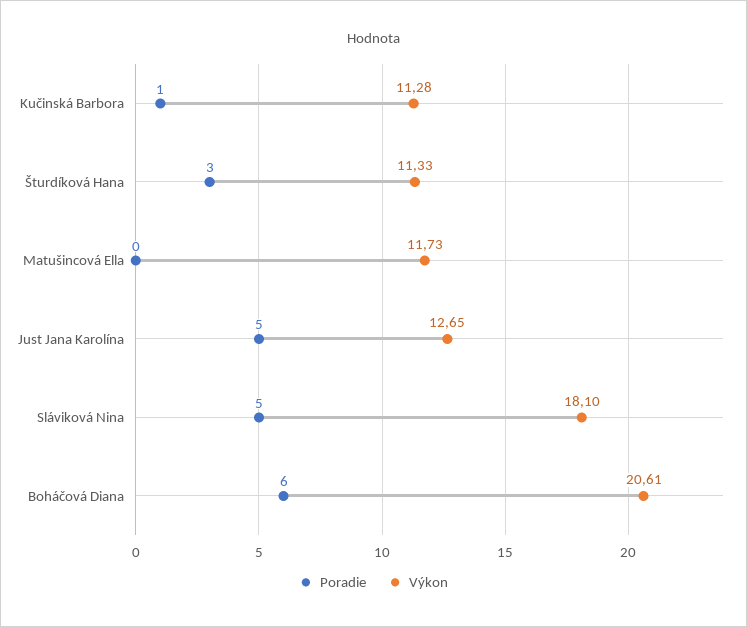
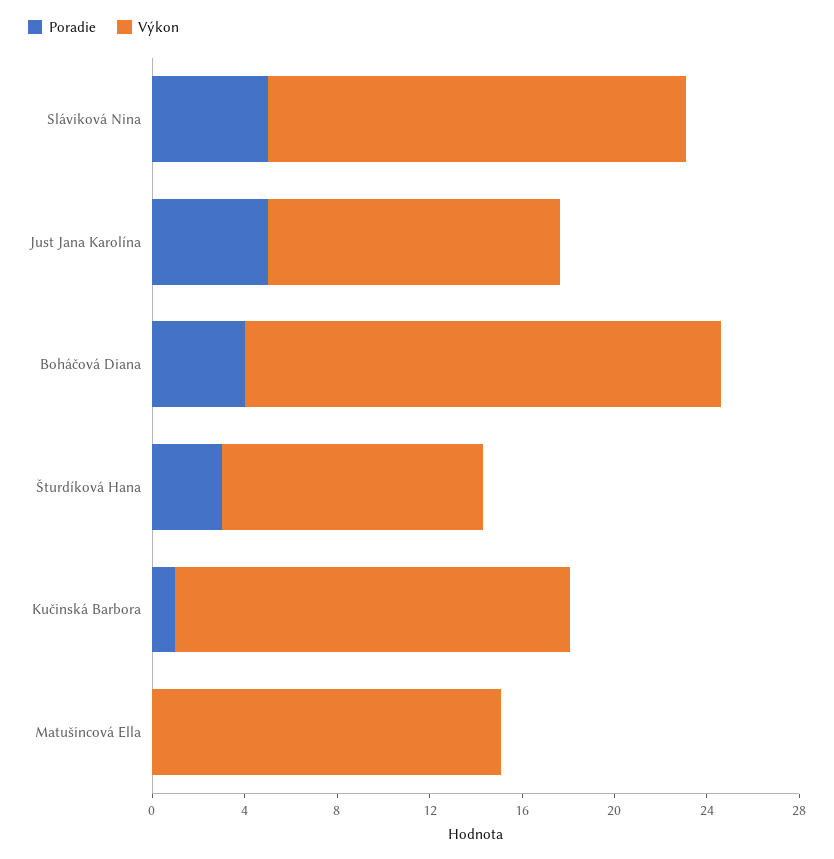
Výkon, Kučinská Barbora: 11.28 -> 17
Výkon, Matušincová Ella: 11.73 -> 15
Poradie, Boháčová Diana: 6 -> 4

